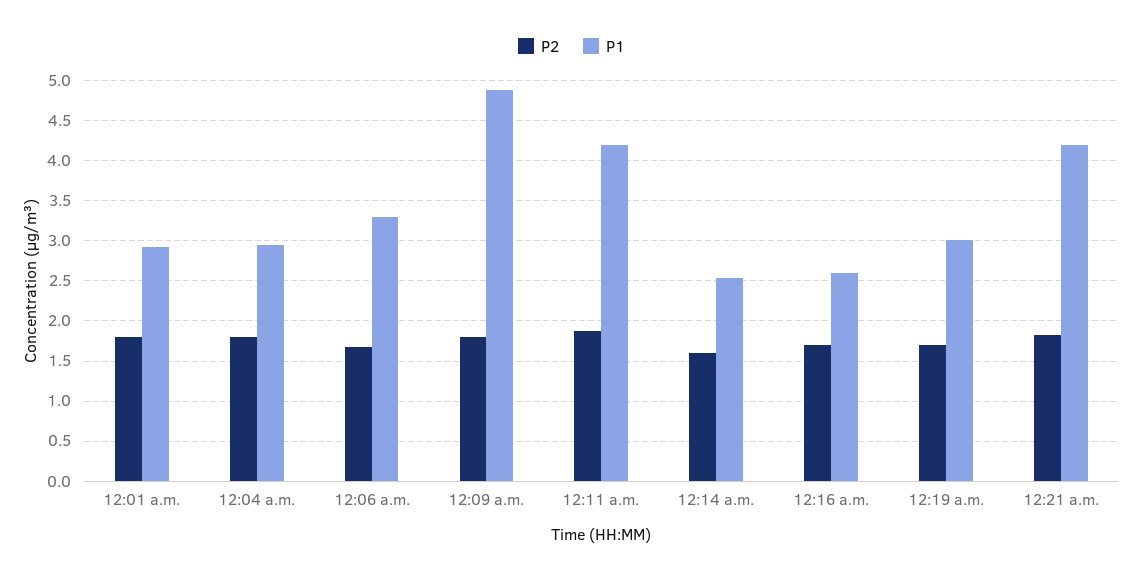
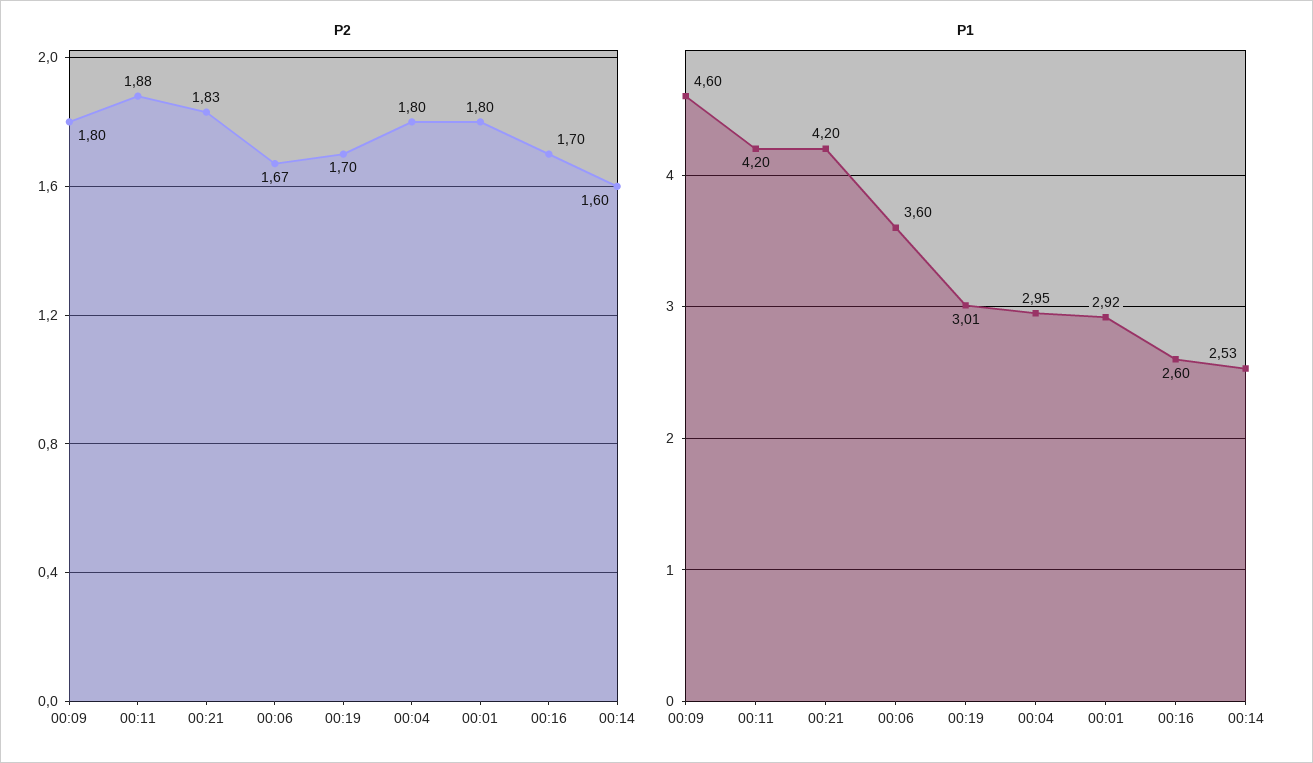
P1, 12:06 a.m.: 3.3 -> 3.6
P1, 12:09 a.m.: 4.9 -> 4.6

